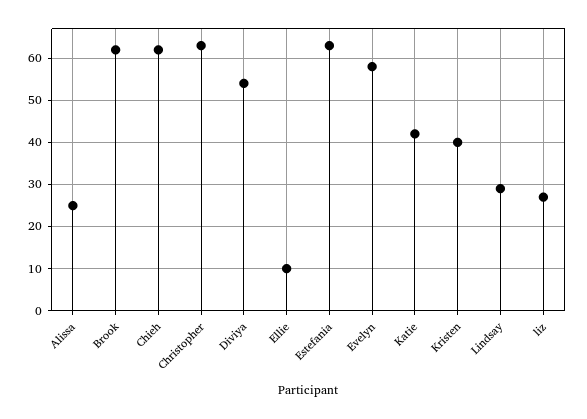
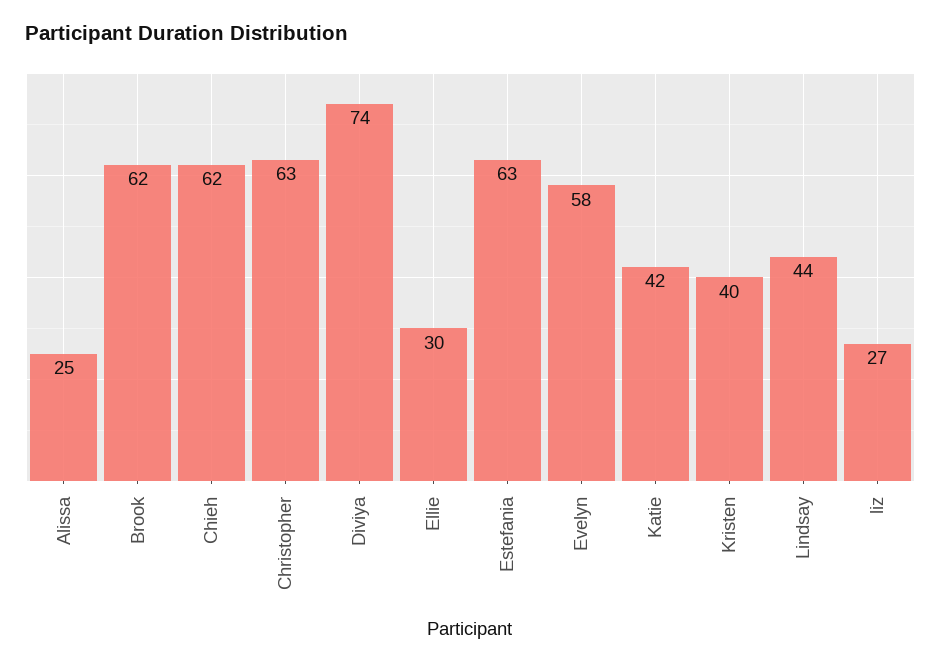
Diviya: 55 -> 74
Ellie: 10 -> 30
Lindsay: 30 -> 44

